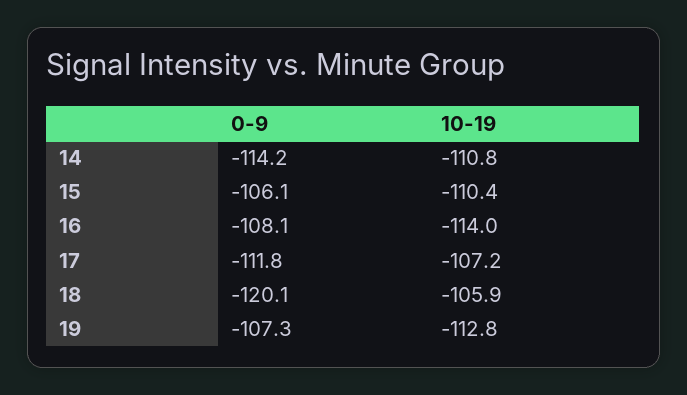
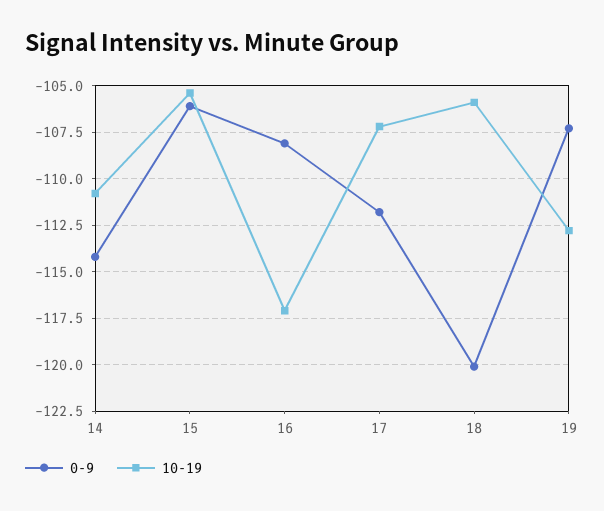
10-19, 15: -110.4 -> -105.5
10-19, 16: -114 -> -117

